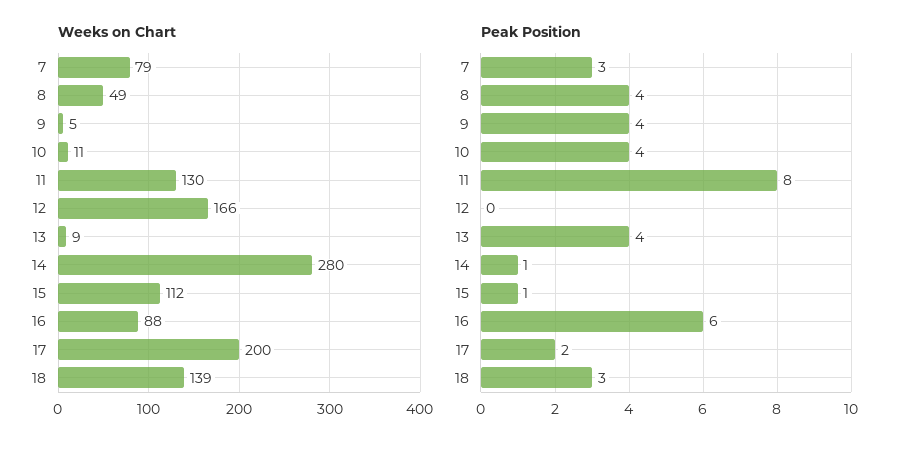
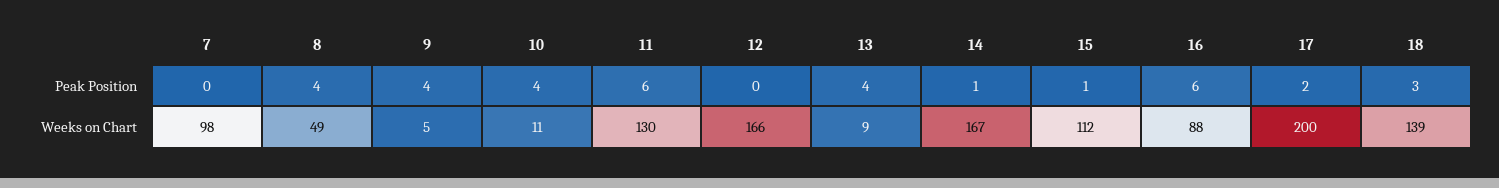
Weeks on Chart, 7: 79 -> 98
Weeks on Chart, 14: 280 -> 167
Peak Position, 7: 3 -> 0
Peak Position, 11: 8 -> 6

